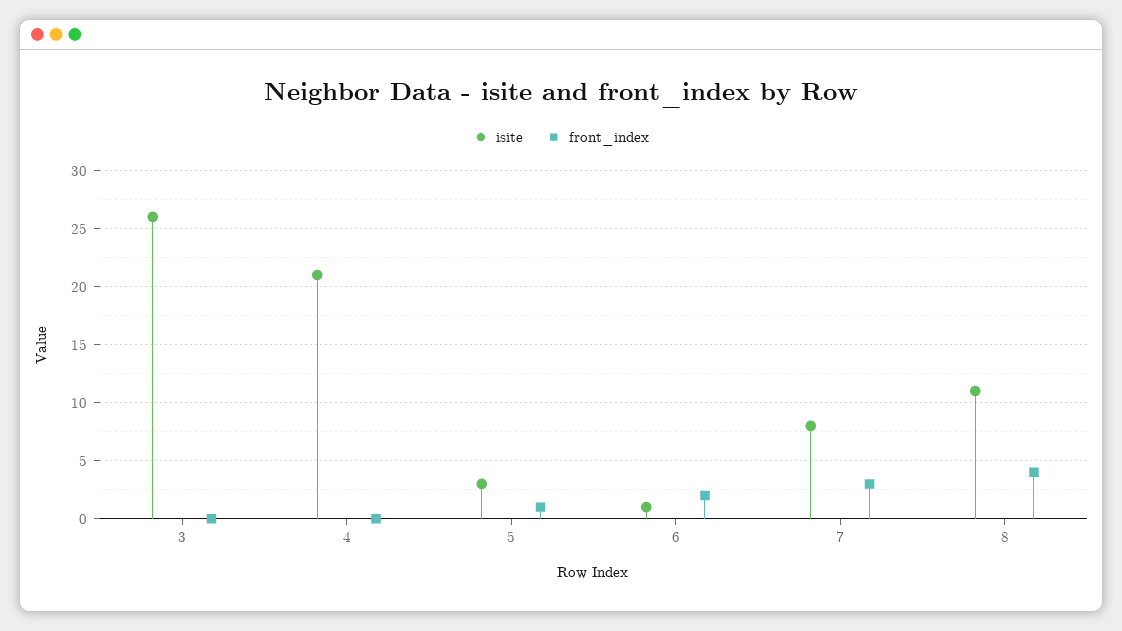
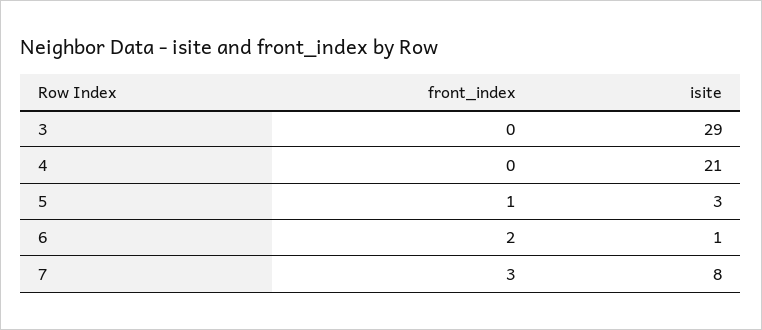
isite, 3: 26 -> 29
isite, 8: 11 -> none
front_index, 8: 4 -> none

